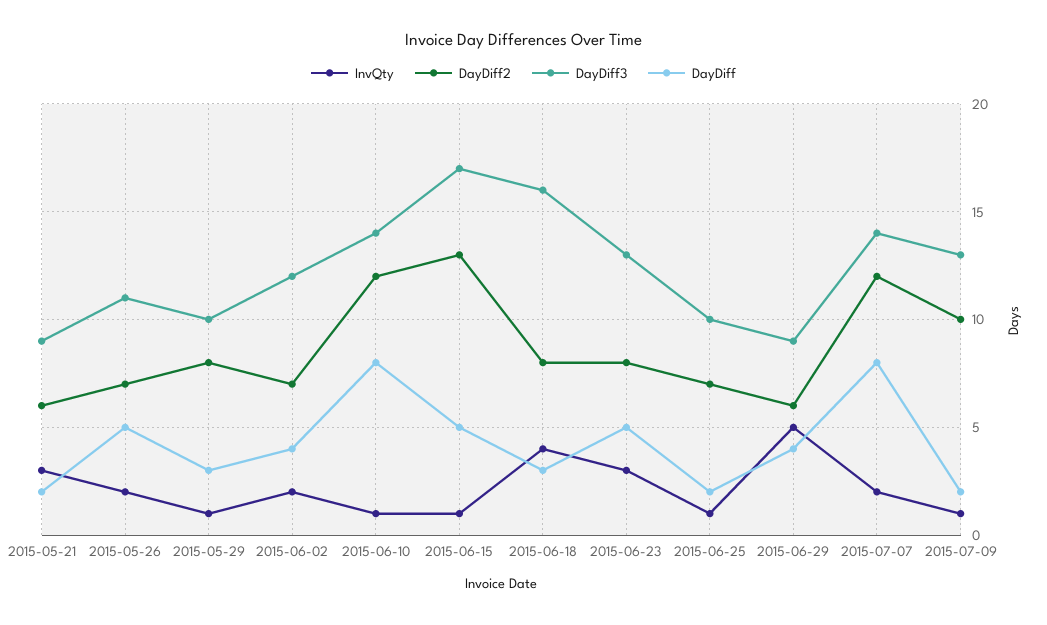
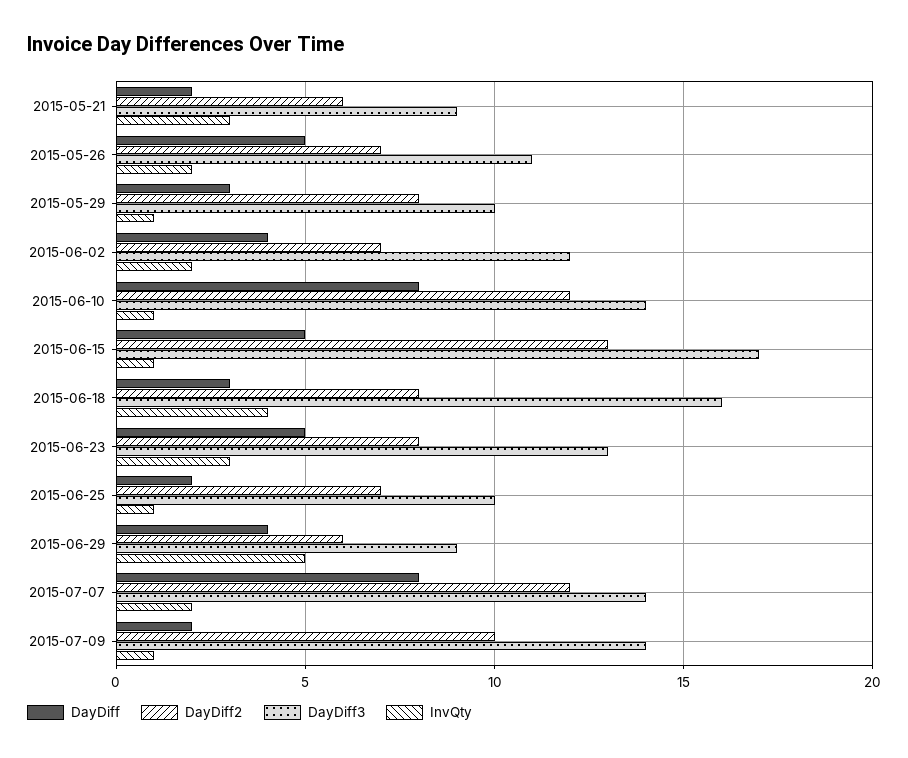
DayDiff3, 2015-07-09: 13 -> 14

